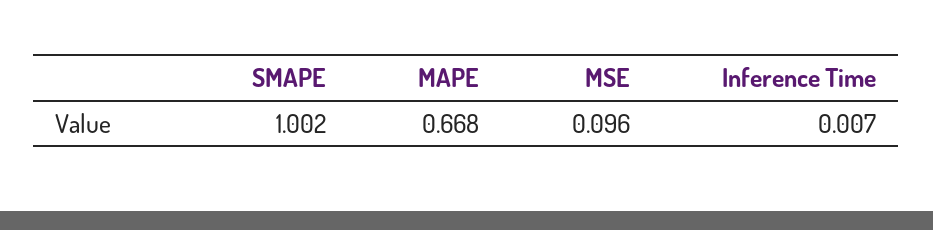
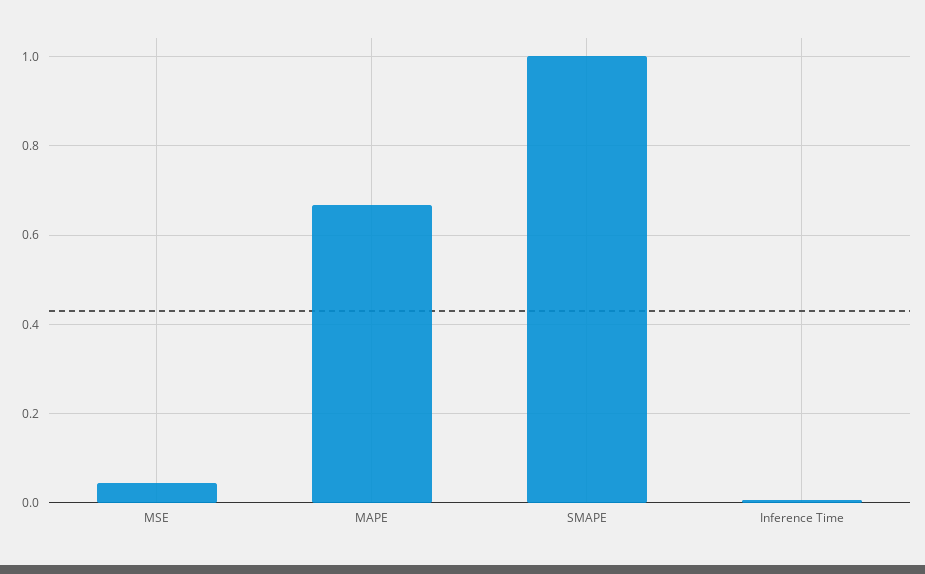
MSE: 0.096 -> 0.04

